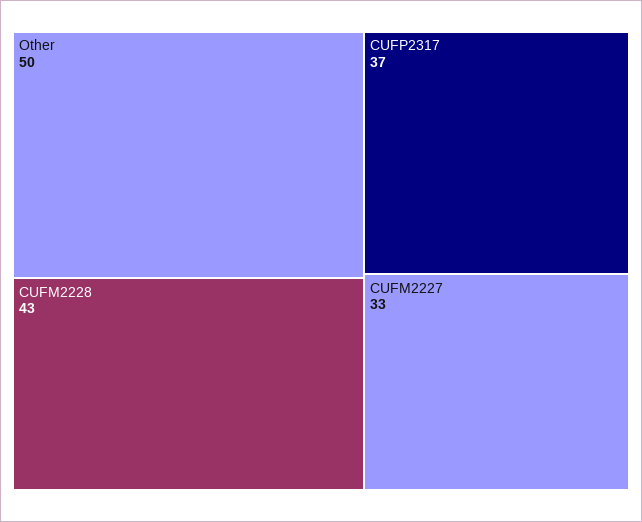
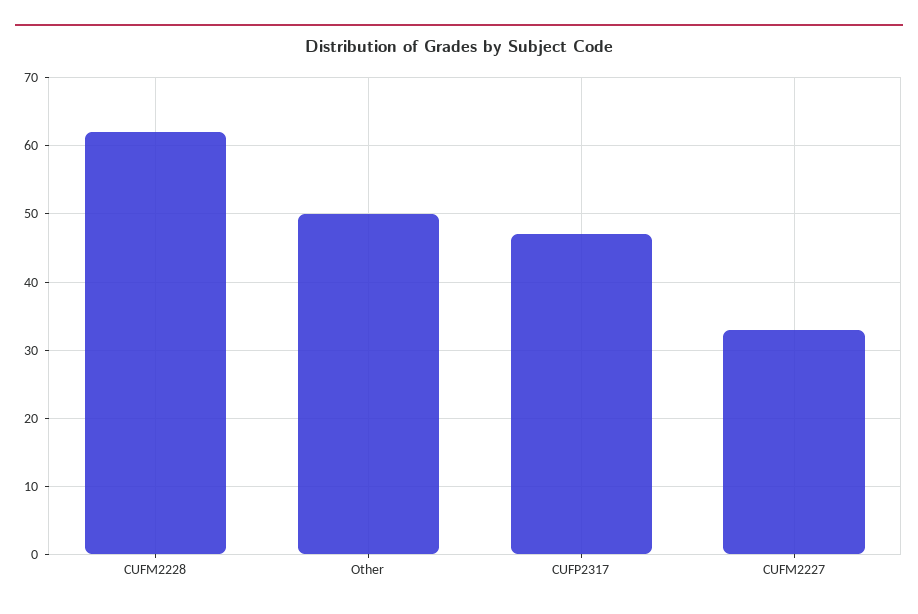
CUFM2228: 43 -> 62
CUFP2317: 37 -> 47

